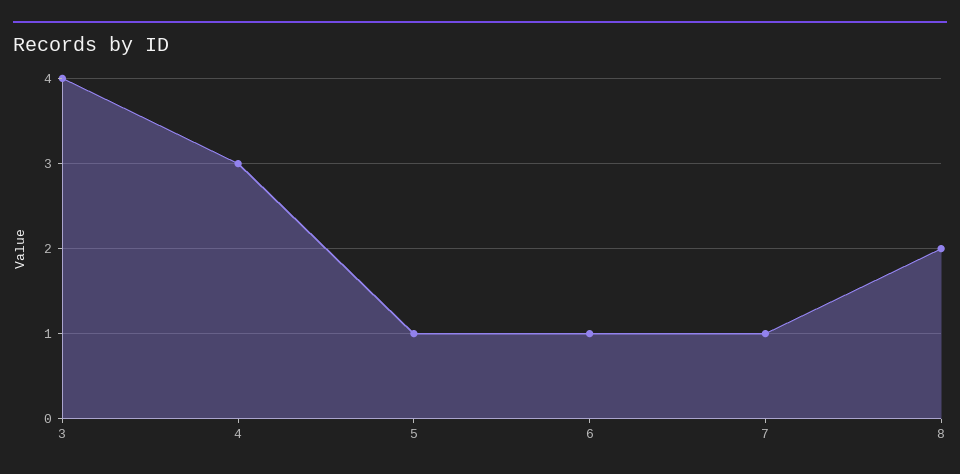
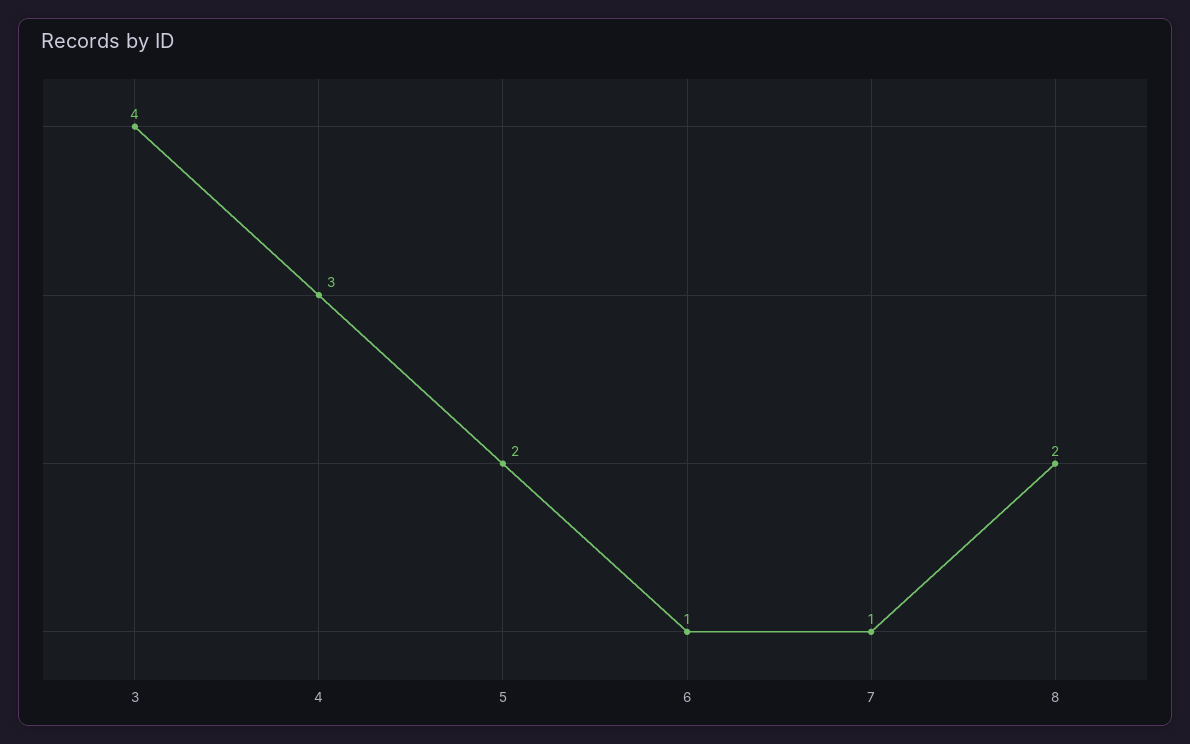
5: 1 -> 2

